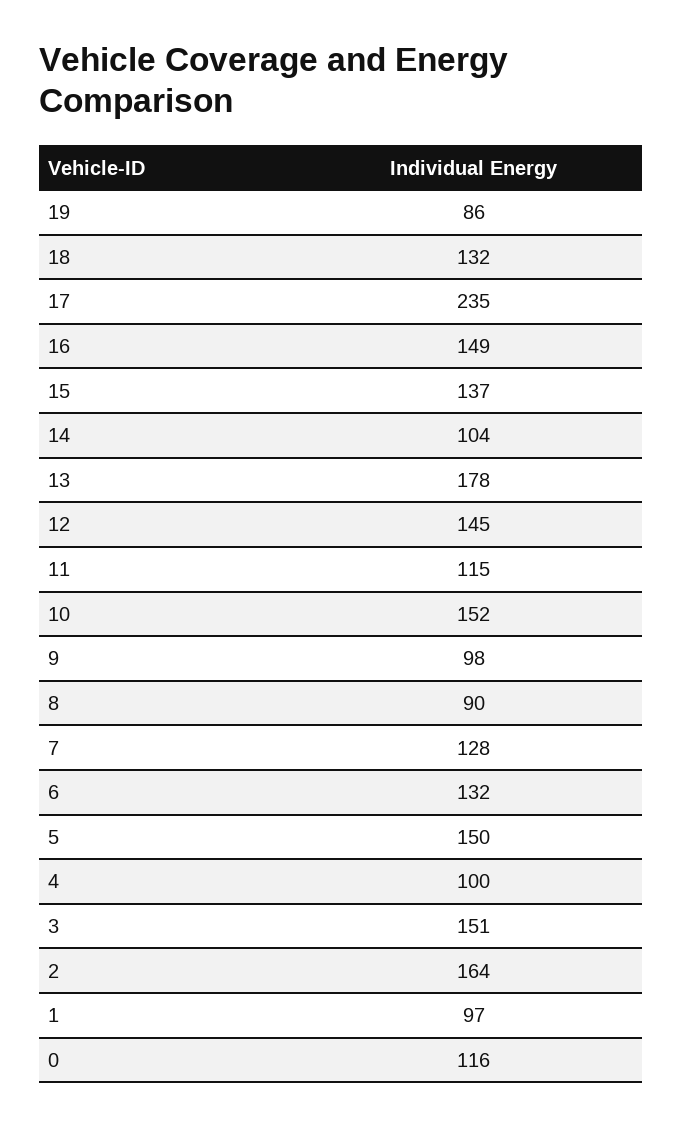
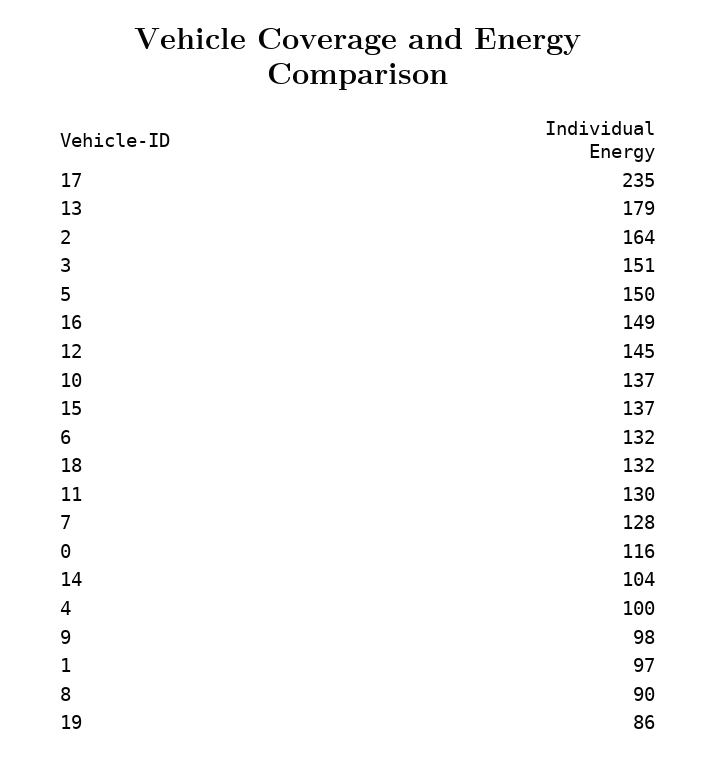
13: 178 -> 179
11: 115 -> 130
10: 152 -> 137

